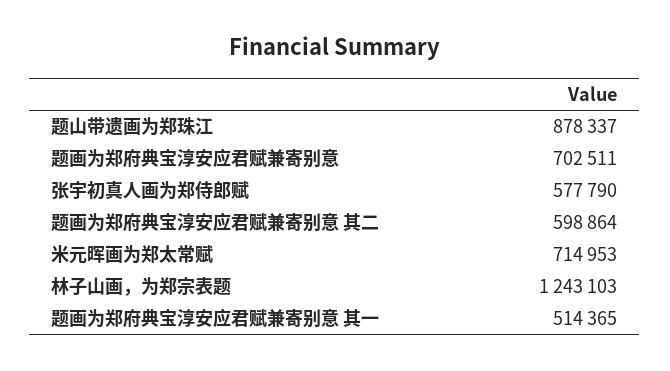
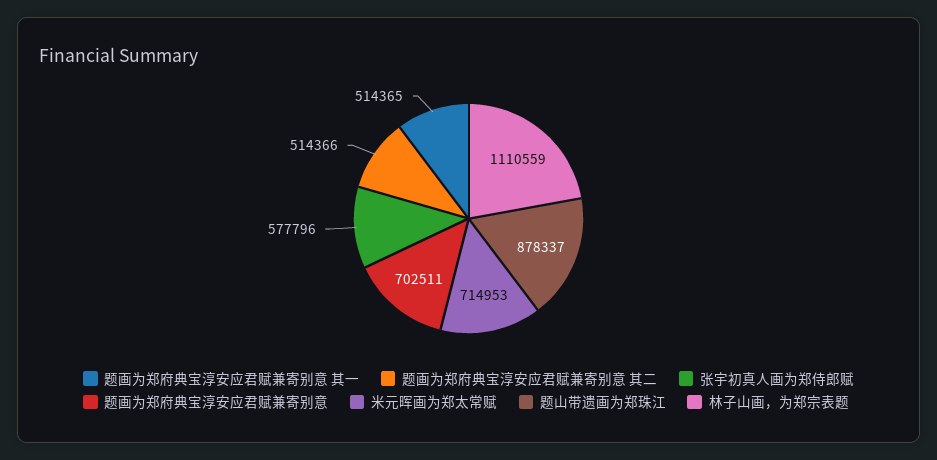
张宇初真人画为郑侍郎赋: 577790 -> 577796
题画为郑府典宝淳安应君赋兼寄别意 其二: 598864 -> 514366
林子山画，为郑宗表题: 1243103 -> 1110559

